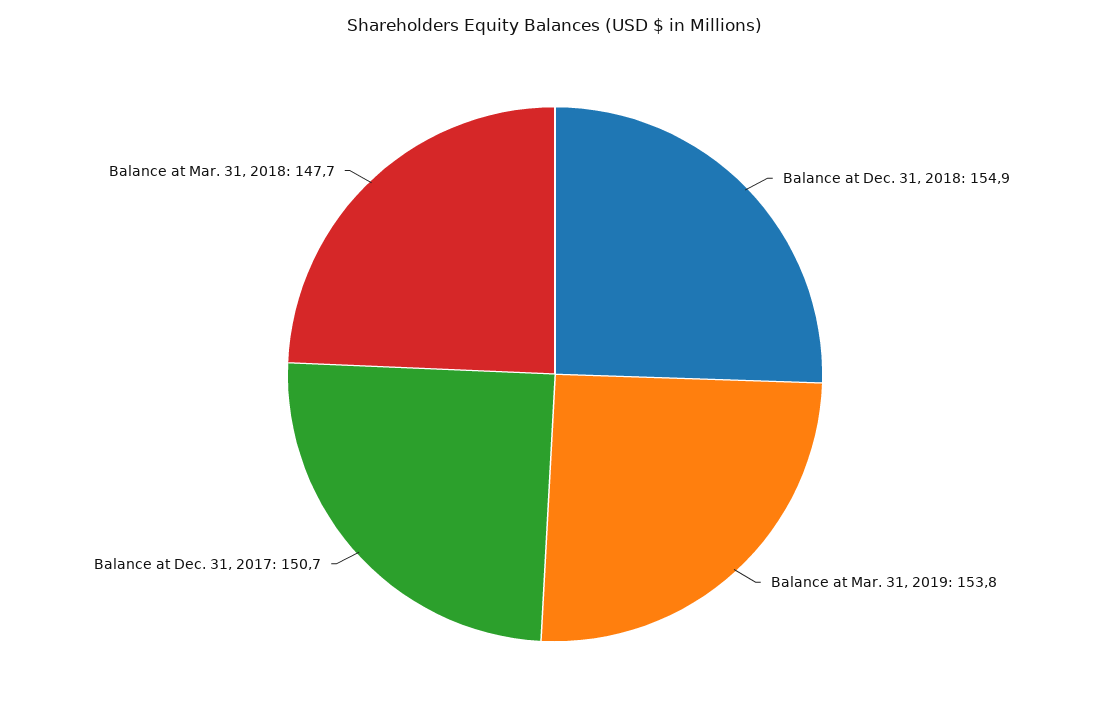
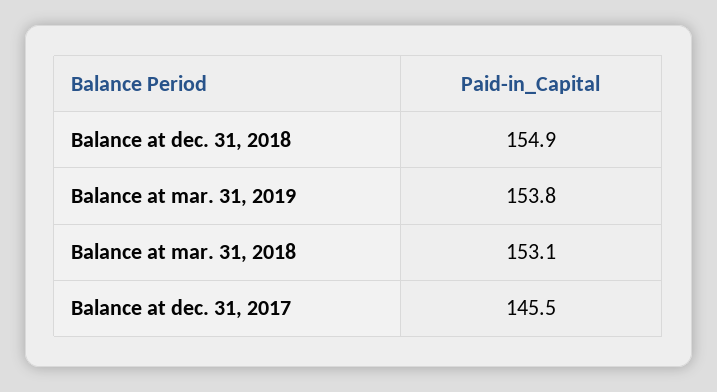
Balance at Dec. 31, 2017: 150.7 -> 145.5
Balance at Mar. 31, 2018: 147.7 -> 153.1

